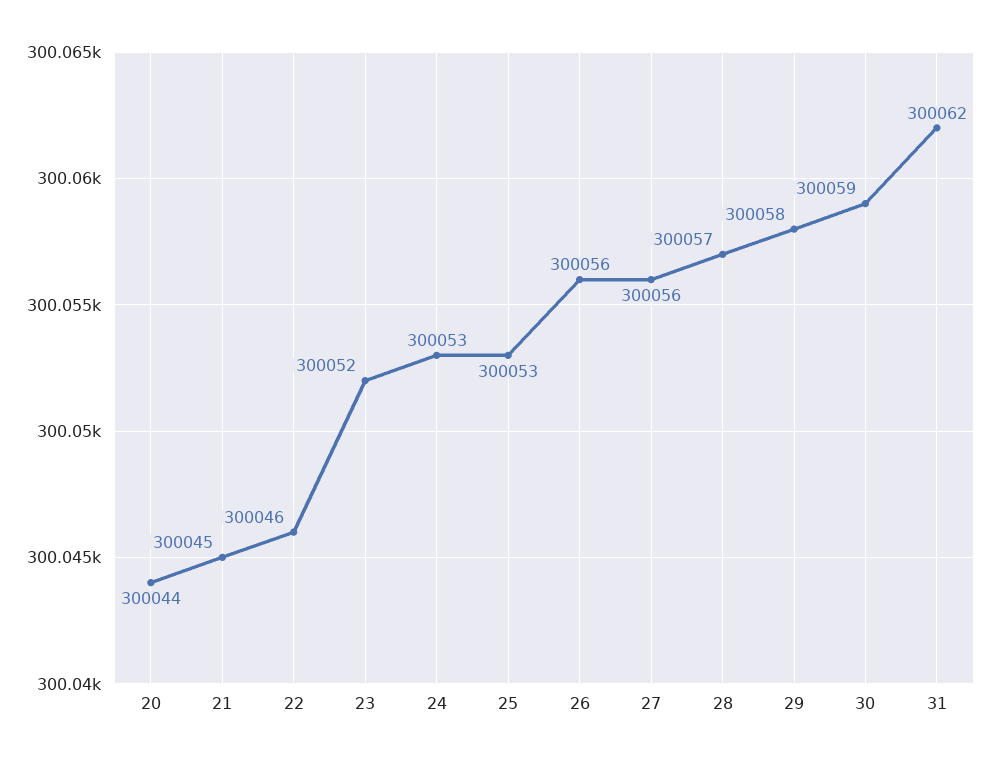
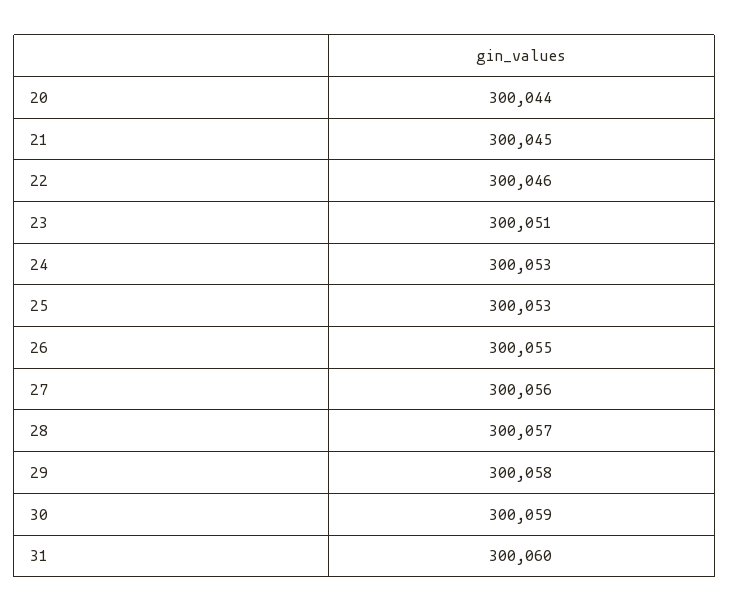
23: 300052 -> 300051
26: 300056 -> 300055
31: 300062 -> 300060

